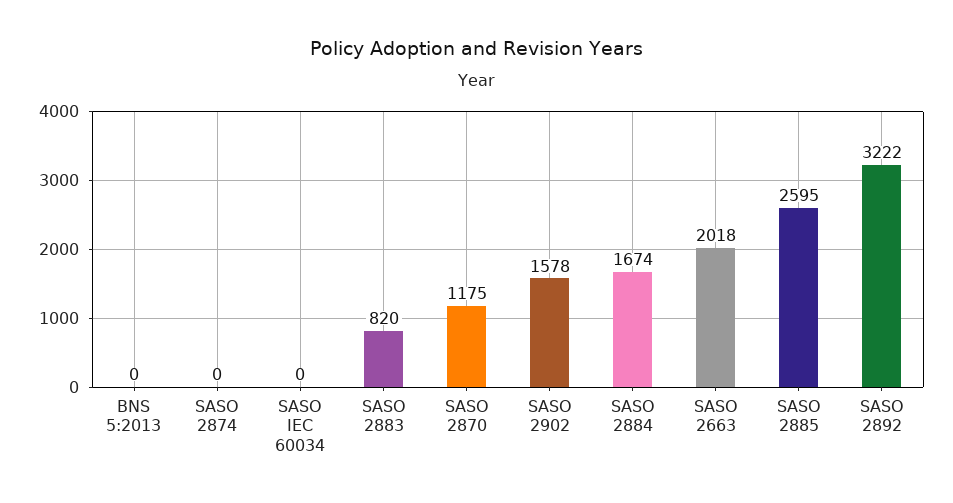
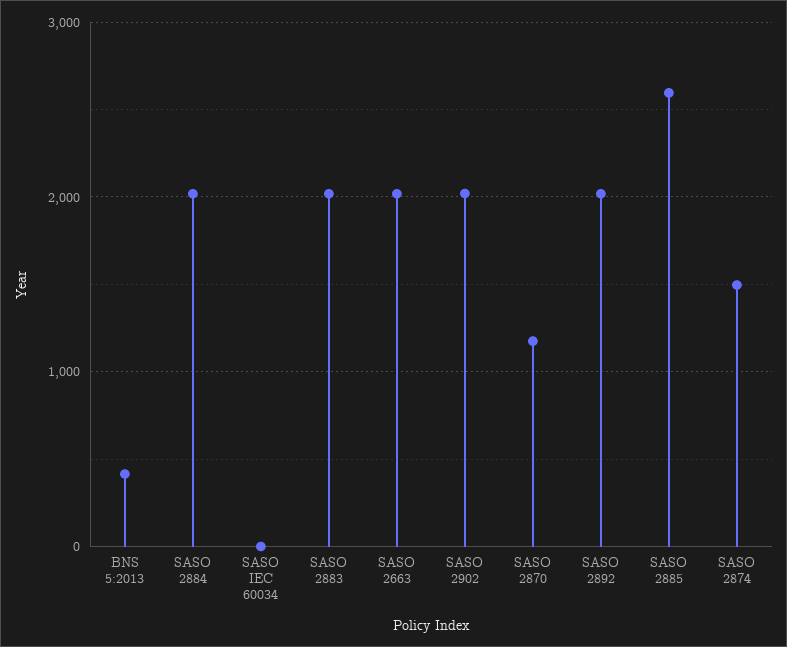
BNS 5:2013: 0 -> 400
SASO 2874: 0 -> 1500
SASO 2883: 820 -> 2000
SASO 2902: 1578 -> 2000
SASO 2884: 1674 -> 2000
SASO 2892: 3222 -> 2000

